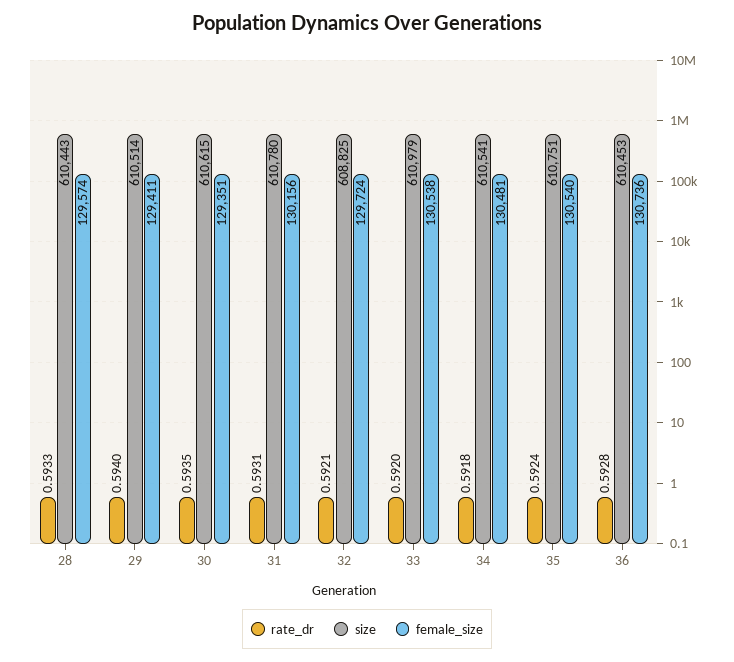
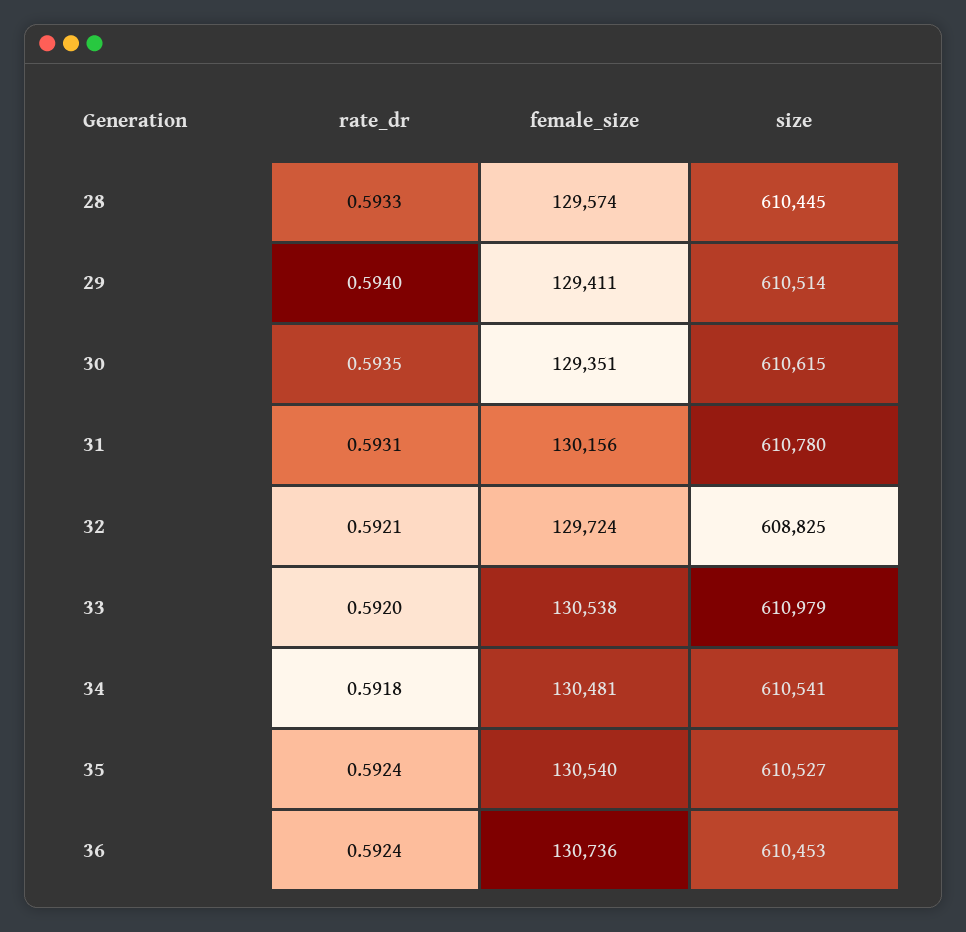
size, 28: 610443 -> 610445
size, 35: 610751 -> 610527
rate_dr, 36: 0.5928 -> 0.5924

